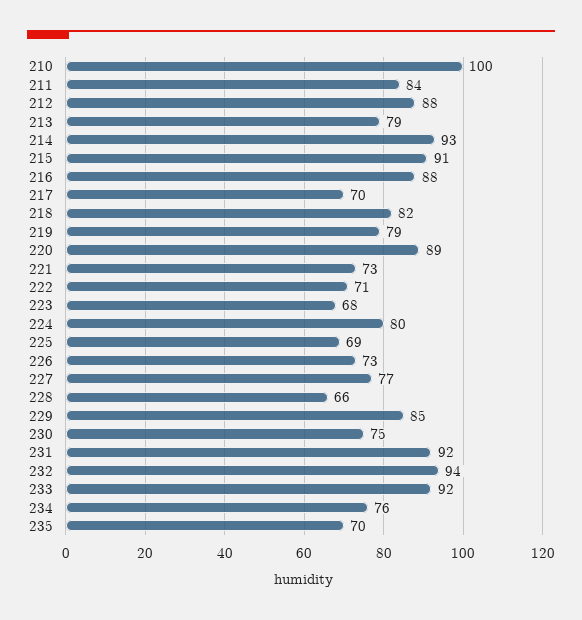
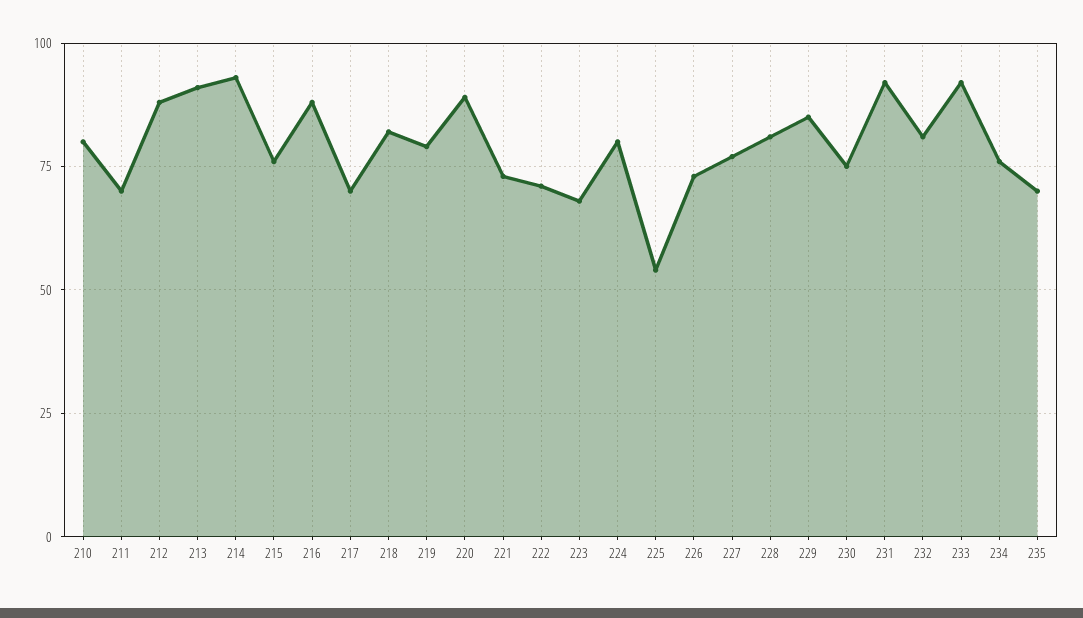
210: 100 -> 80
211: 84 -> 70
213: 79 -> 90
215: 91 -> 75
225: 69 -> 55
228: 66 -> 80
232: 94 -> 80

